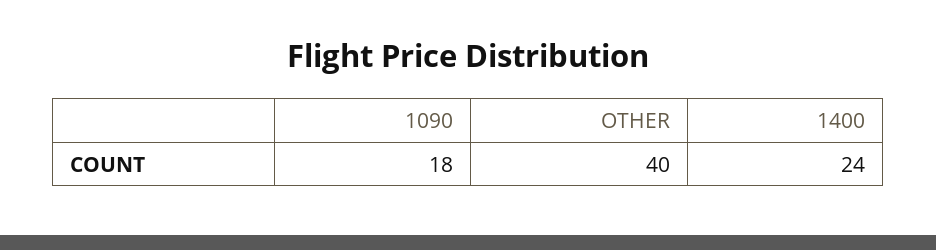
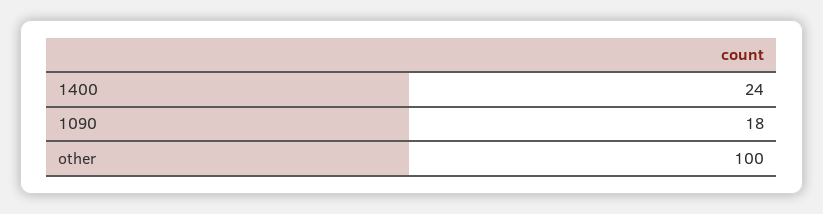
OTHER: 40 -> 100

